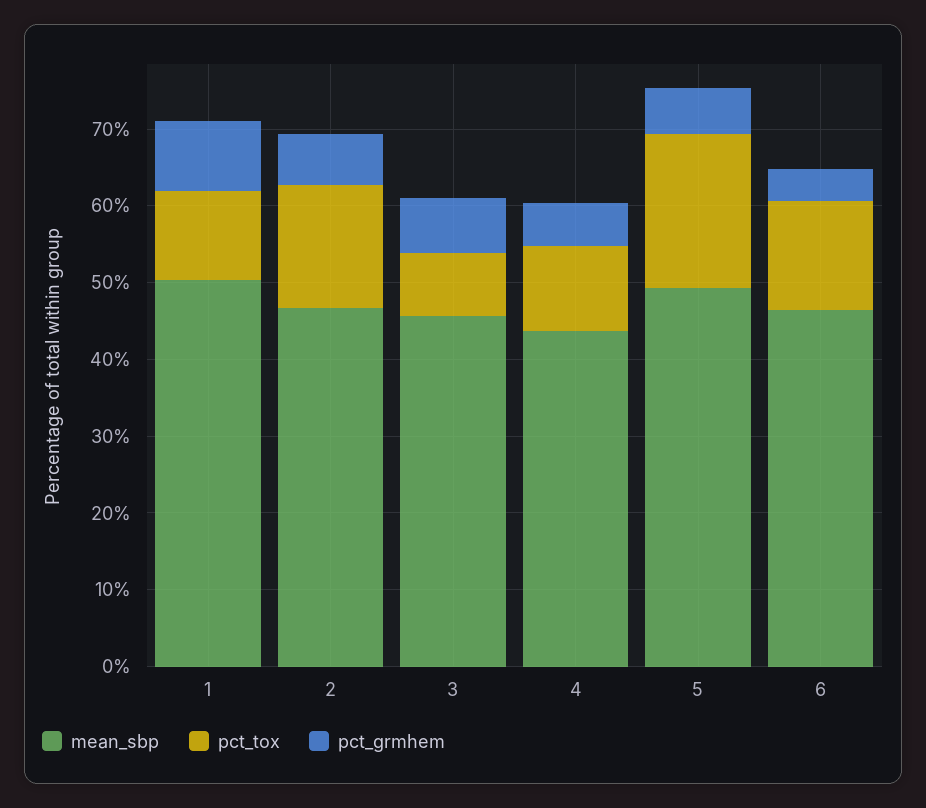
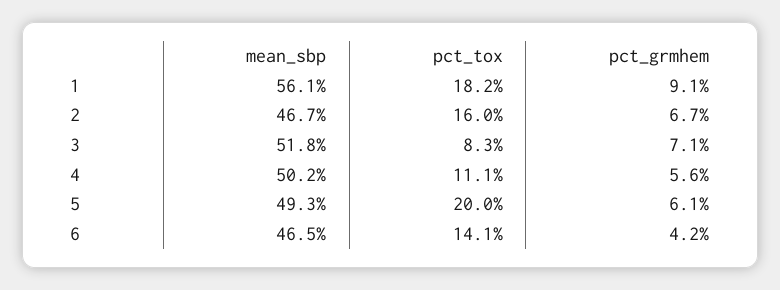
mean_sbp, 1: 50 -> 56.1
pct_tox, 1: 12 -> 18.2
mean_sbp, 3: 46 -> 51.8
mean_sbp, 4: 44 -> 50.2

